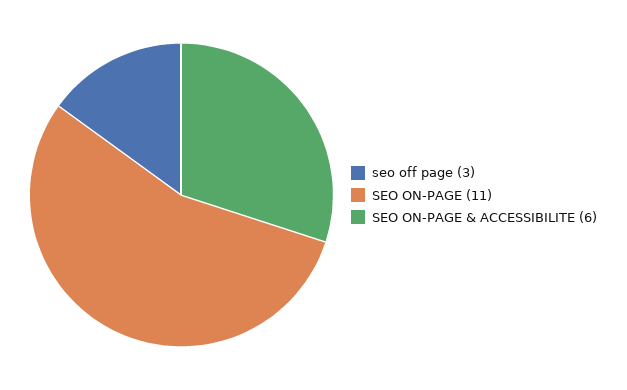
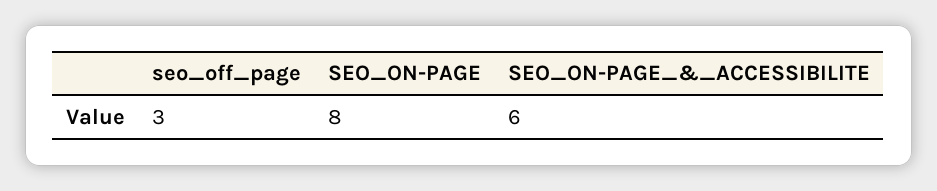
SEO ON-PAGE: 11 -> 8

